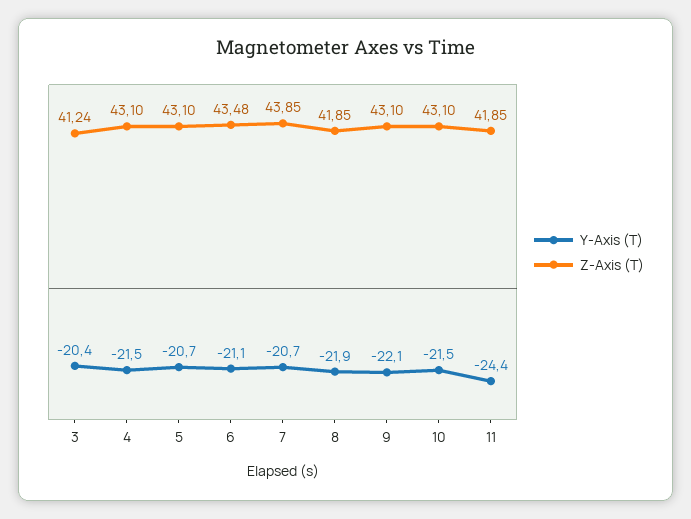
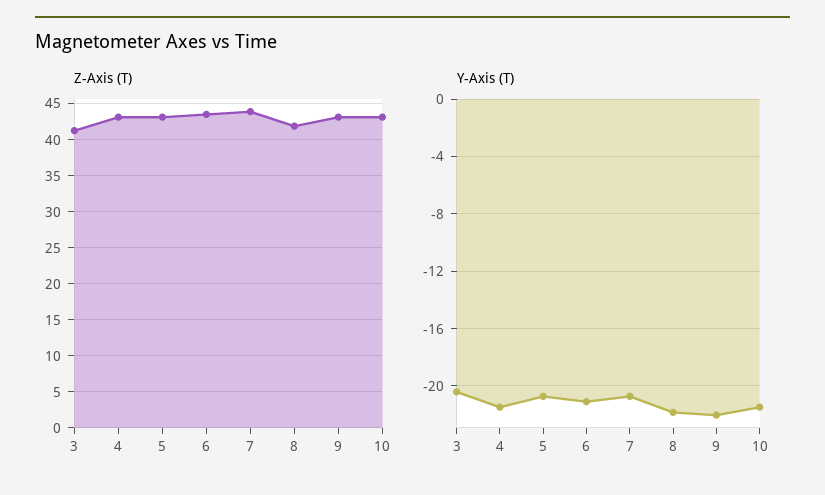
Y-Axis (T), 11: -24.4 -> none
Z-Axis (T), 11: 41.85 -> none

